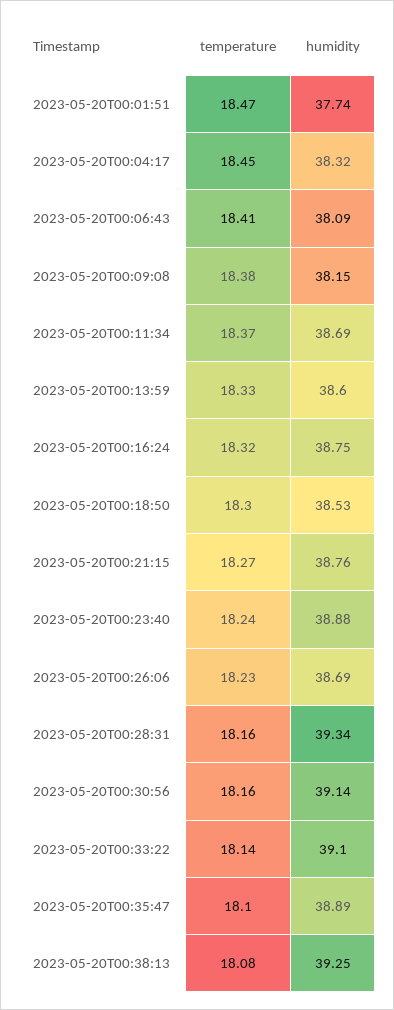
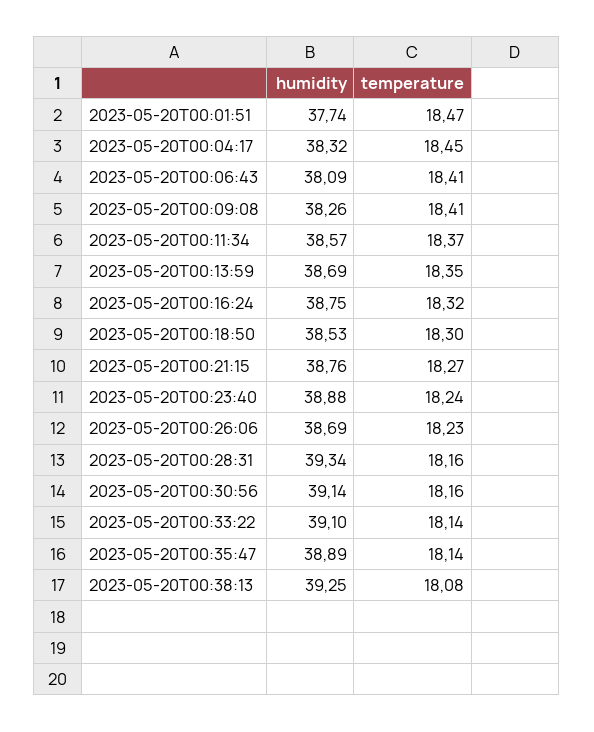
temperature, 2023-05-20T00:09:08: 18.38 -> 18.41
humidity, 2023-05-20T00:09:08: 38.15 -> 38.26
humidity, 2023-05-20T00:11:34: 38.69 -> 38.57
temperature, 2023-05-20T00:13:59: 18.33 -> 18.35
humidity, 2023-05-20T00:13:59: 38.6 -> 38.69
temperature, 2023-05-20T00:35:47: 18.1 -> 18.14

